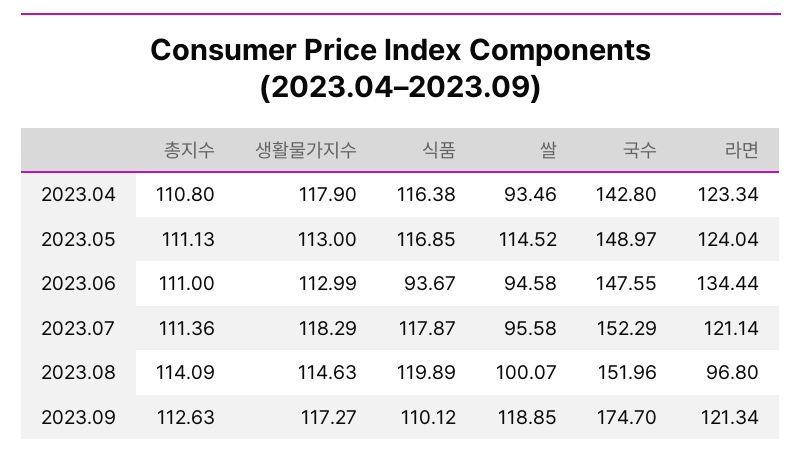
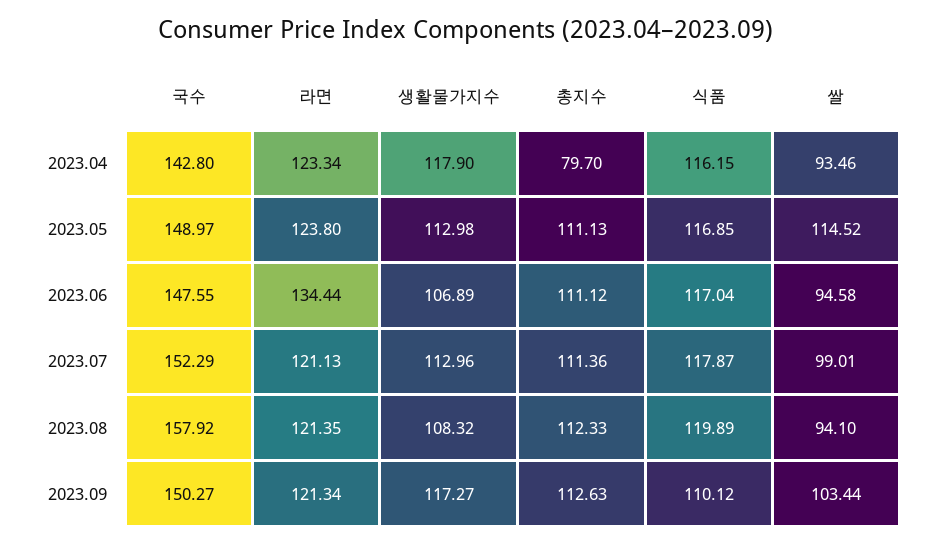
총지수, 2023.04: 110.8 -> 79.7
식품, 2023.04: 116.38 -> 116.15
생활물가지수, 2023.05: 113 -> 112.98
라면, 2023.05: 124.04 -> 123.8
총지수, 2023.06: 111 -> 111.12
생활물가지수, 2023.06: 112.99 -> 106.89
식품, 2023.06: 93.67 -> 117.04
생활물가지수, 2023.07: 118.29 -> 112.96
쌀, 2023.07: 95.58 -> 99.01
라면, 2023.07: 121.14 -> 121.13
총지수, 2023.08: 114.09 -> 112.33
생활물가지수, 2023.08: 114.63 -> 108.32
쌀, 2023.08: 100.07 -> 94.1
국수, 2023.08: 151.96 -> 157.92
라면, 2023.08: 96.8 -> 121.35
쌀, 2023.09: 118.85 -> 103.44
국수, 2023.09: 174.7 -> 150.27

